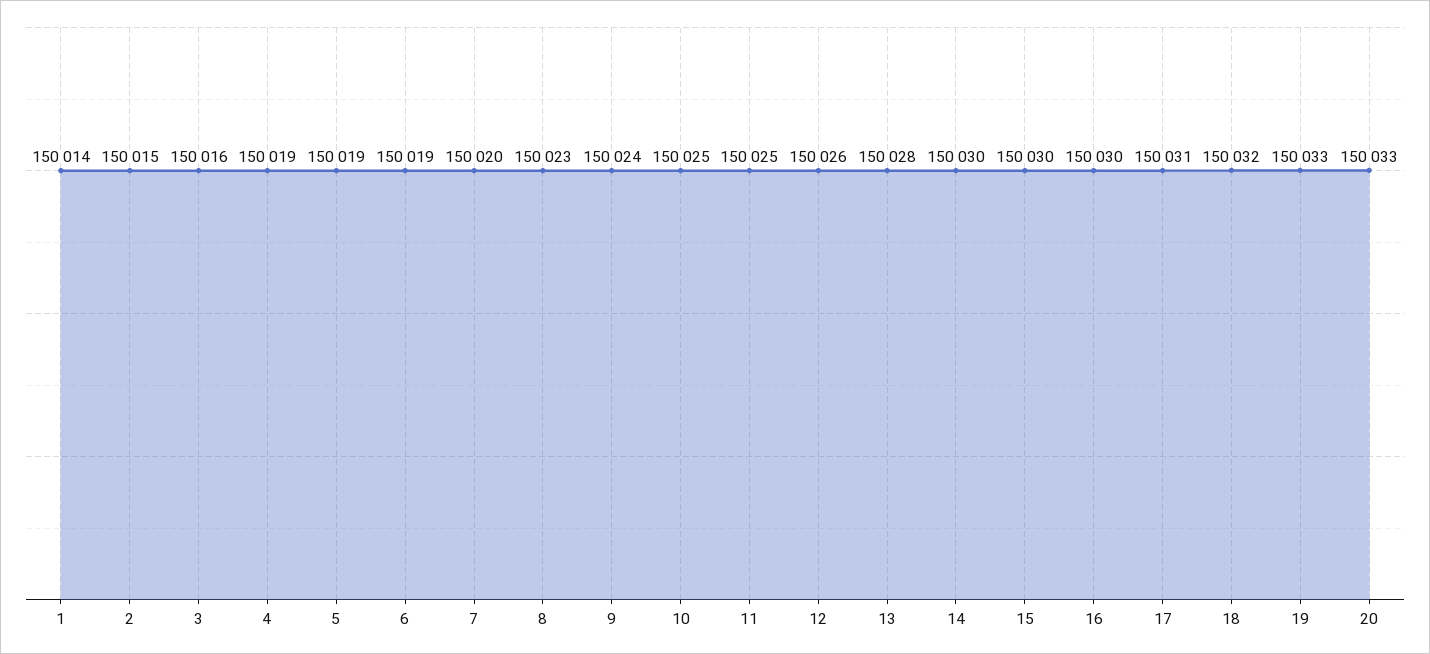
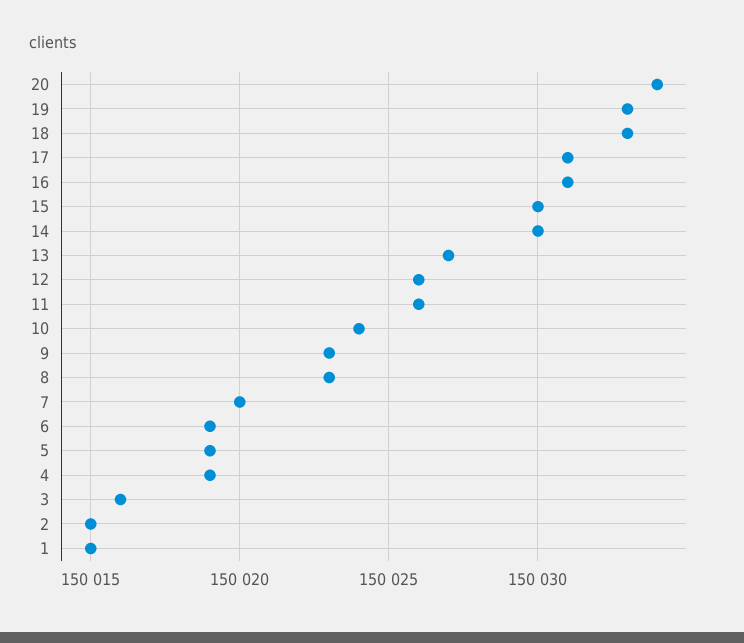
1: 150014 -> 150015
9: 150024 -> 150023
10: 150025 -> 150024
11: 150025 -> 150026
13: 150028 -> 150027
16: 150030 -> 150031
18: 150032 -> 150033
20: 150033 -> 150034

